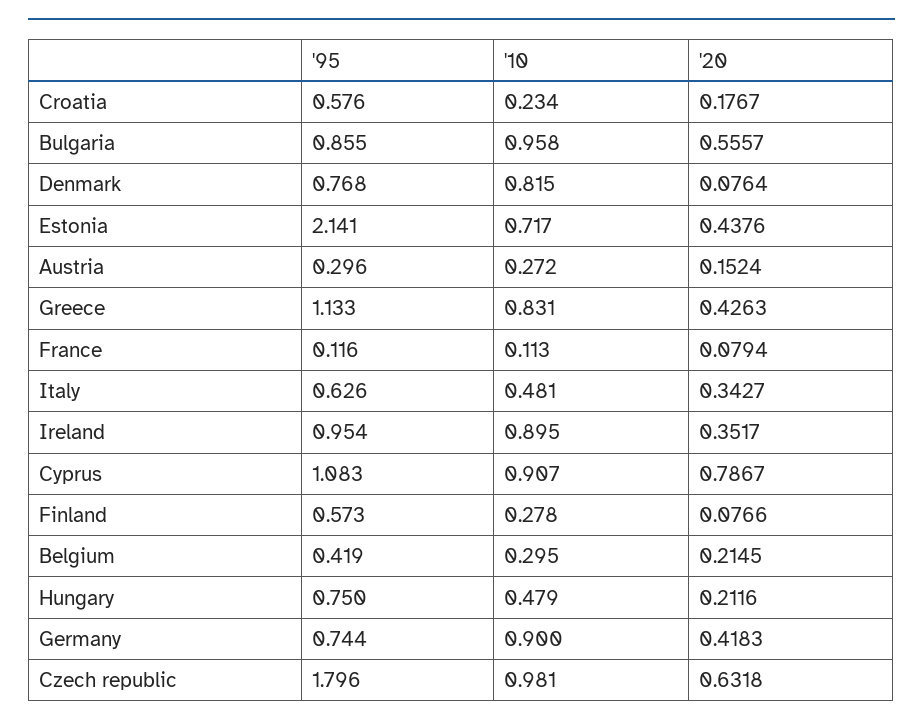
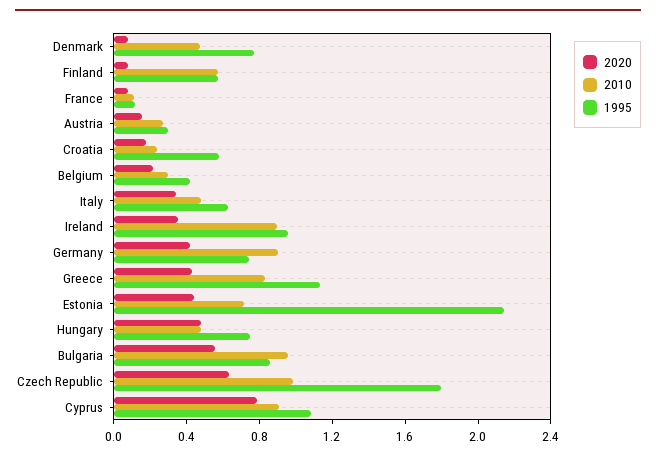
'10, Denmark: 0.815 -> 0.5
'10, Finland: 0.278 -> 0.6
'20, Hungary: 0.2116 -> 0.5

